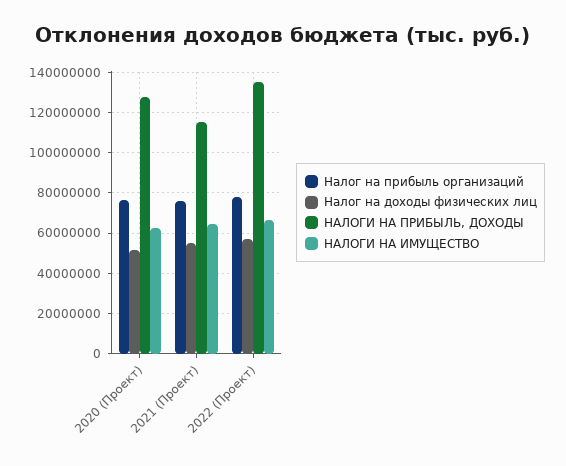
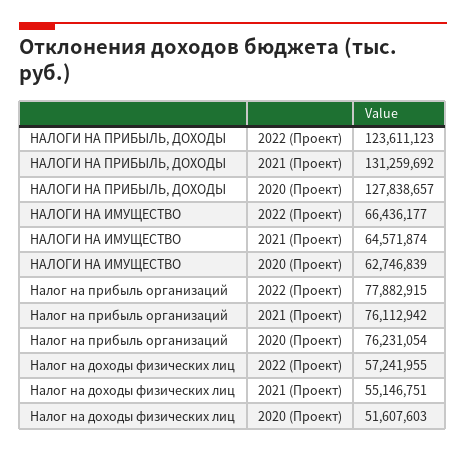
НАЛОГИ НА ПРИБЫЛЬ, ДОХОДЫ, 2021 (Проект): 115000000 -> 131259692
НАЛОГИ НА ПРИБЫЛЬ, ДОХОДЫ, 2022 (Проект): 135000000 -> 123611123

